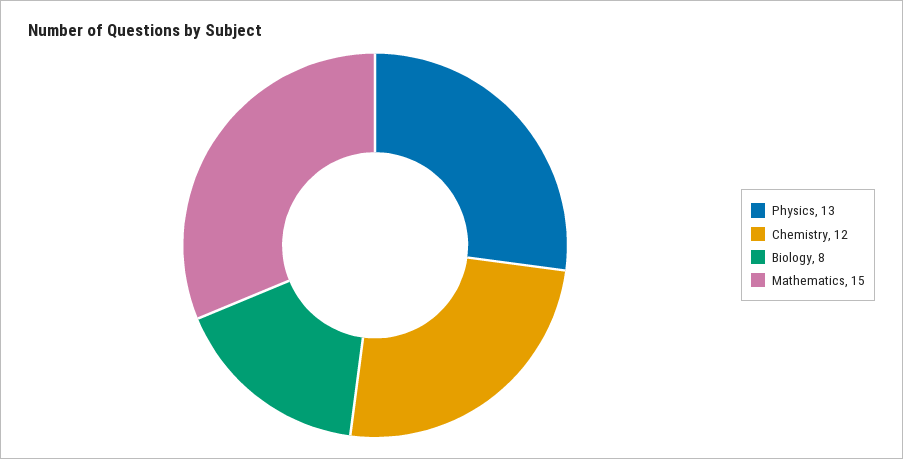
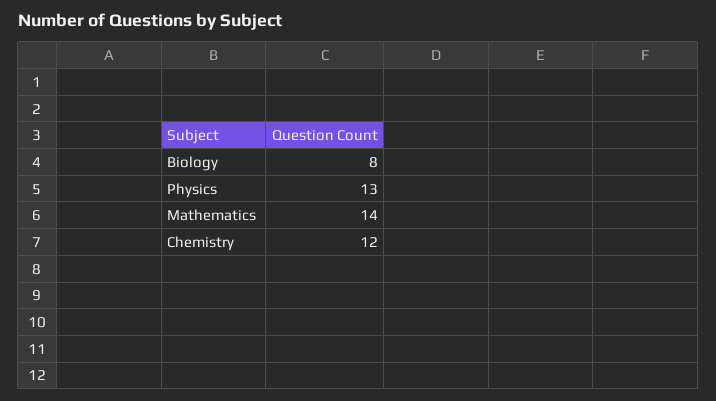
Mathematics: 15 -> 14

